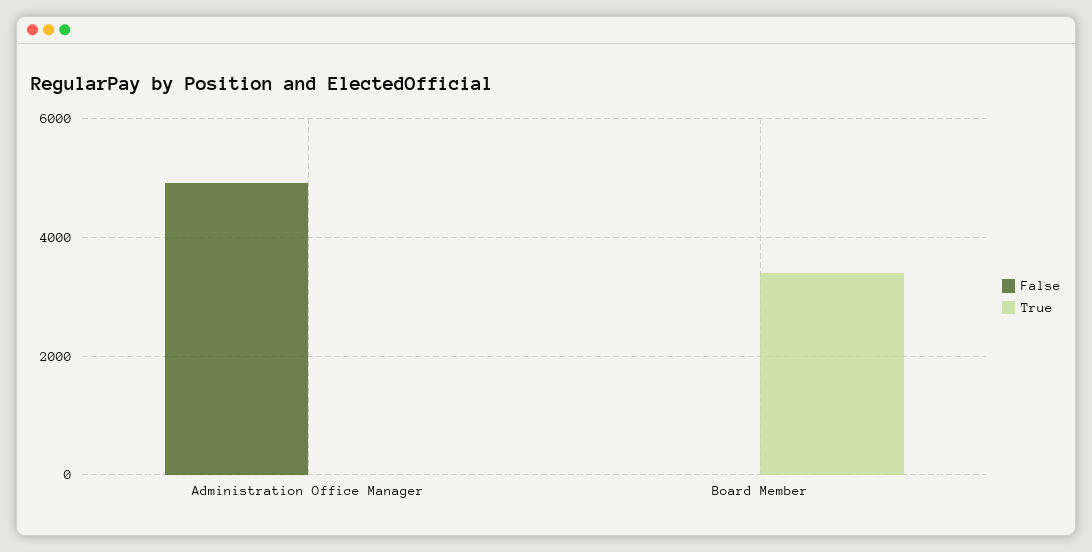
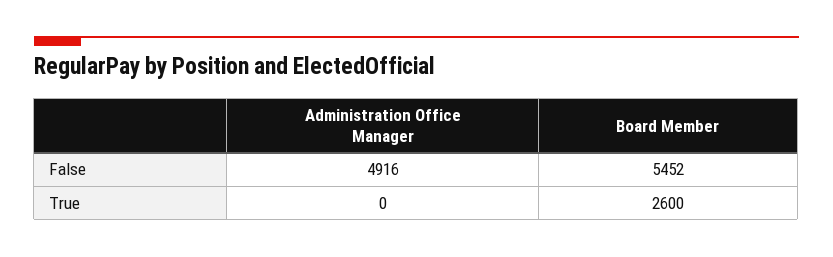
False, Board Member: 0 -> 5452
True, Board Member: 3400 -> 2600

